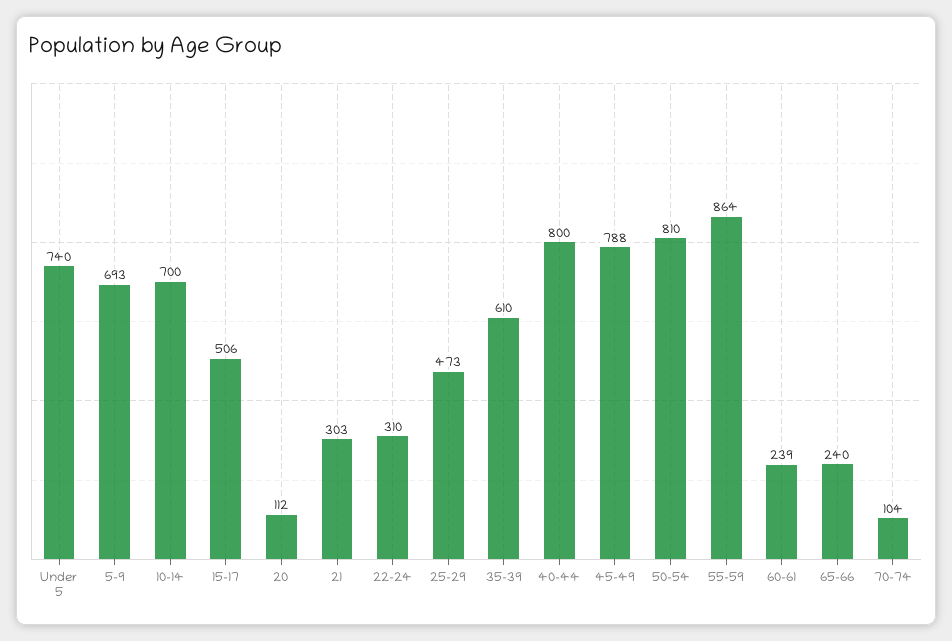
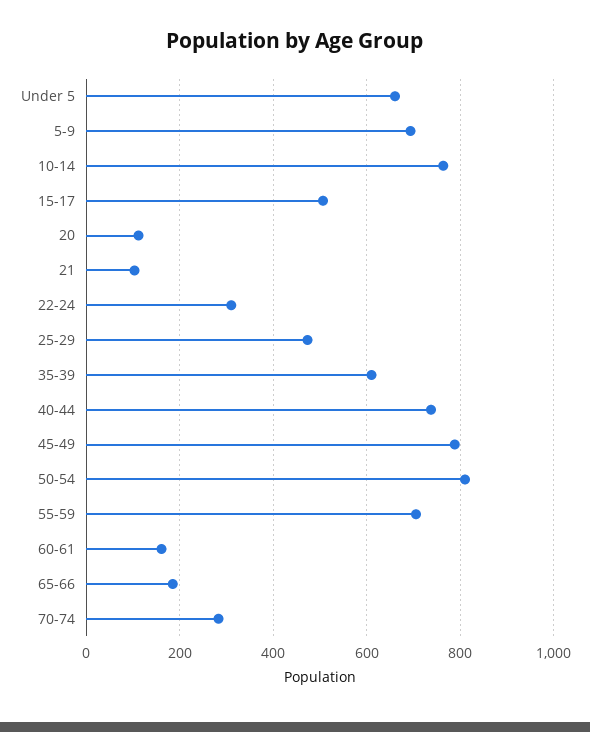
Under 5: 740 -> 660
10-14: 700 -> 760
21: 303 -> 100
40-44: 800 -> 740
55-59: 864 -> 700
60-61: 239 -> 160
65-66: 240 -> 180
70-74: 104 -> 280

